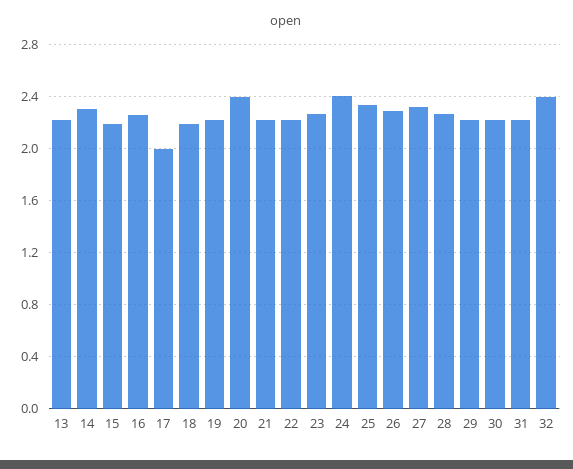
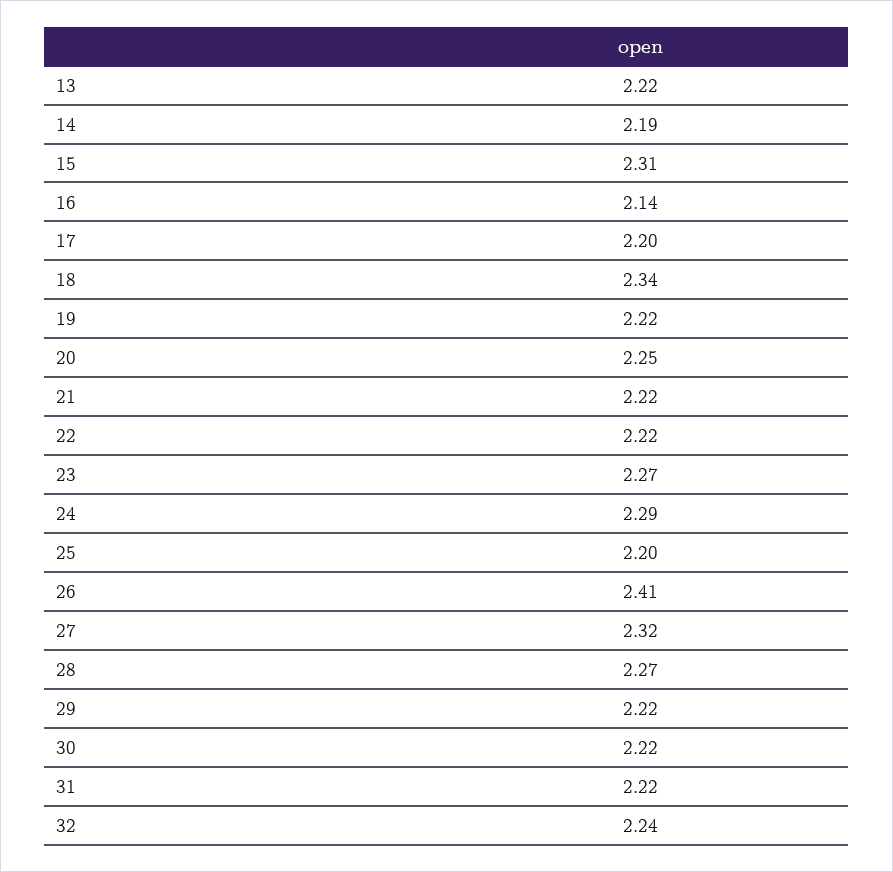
14: 2.3 -> 2.19
15: 2.2 -> 2.31
16: 2.25 -> 2.14
17: 2 -> 2.2
18: 2.2 -> 2.34
20: 2.4 -> 2.25
24: 2.4 -> 2.29
25: 2.35 -> 2.2
26: 2.3 -> 2.41
32: 2.4 -> 2.24

